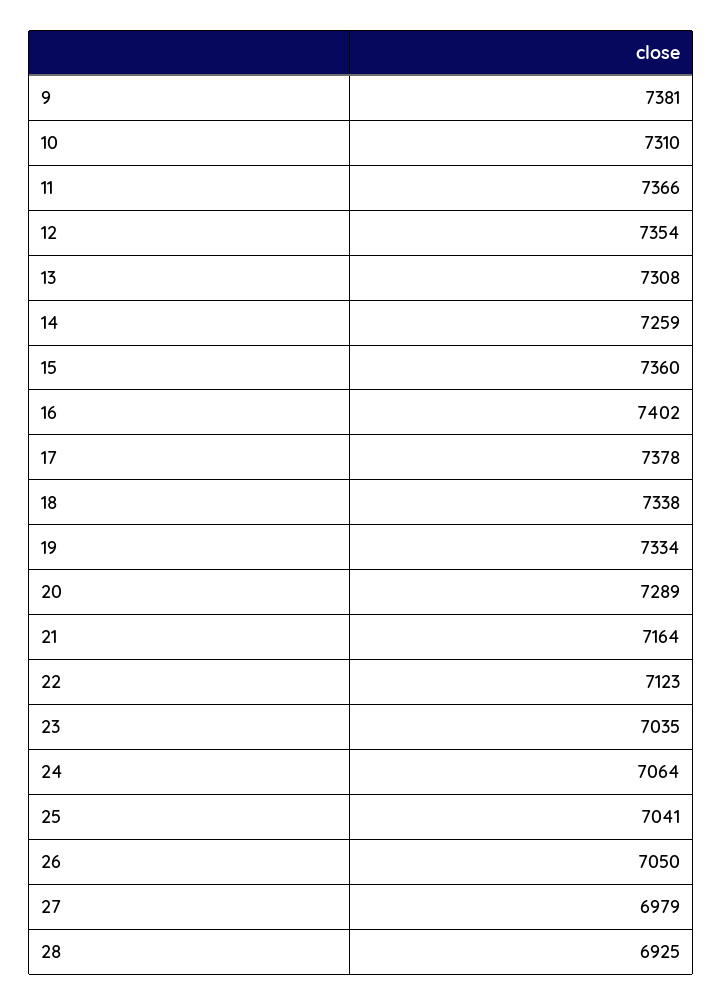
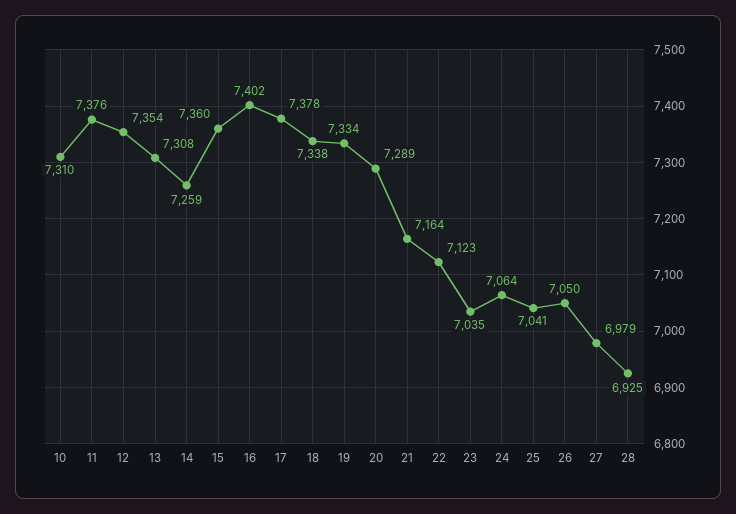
9: 7381 -> none
11: 7366 -> 7376

